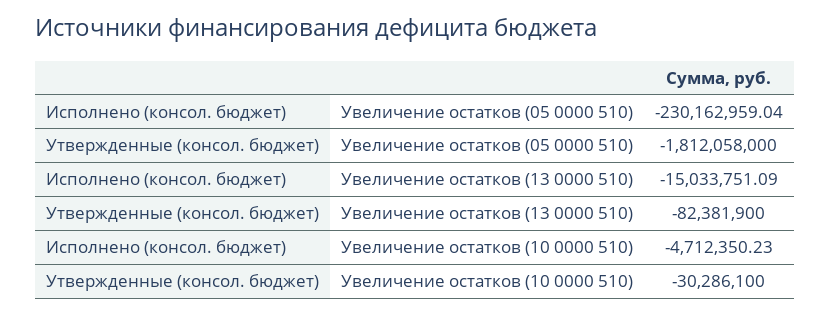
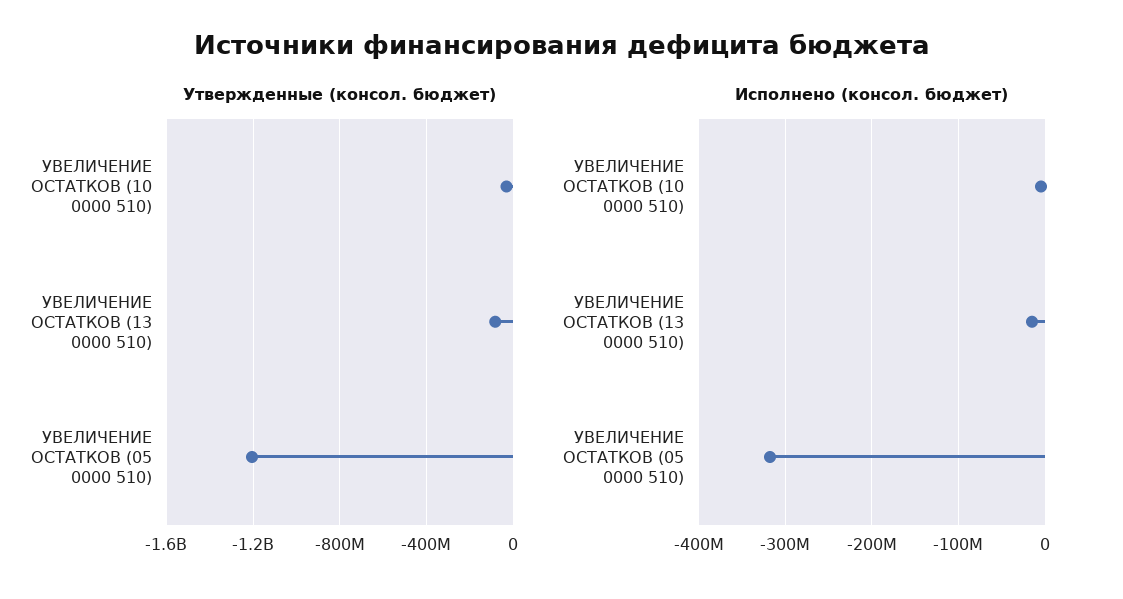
Исполнено (консол. бюджет), Увеличение остатков (05 0000 510): -230162959.04 -> -320000000
Утвержденные (консол. бюджет), Увеличение остатков (05 0000 510): -1812058000 -> -1200000000

